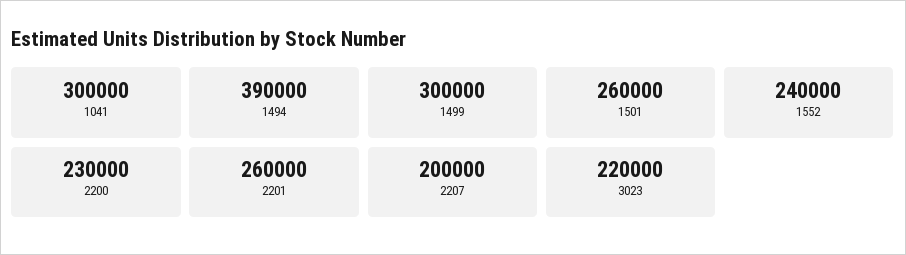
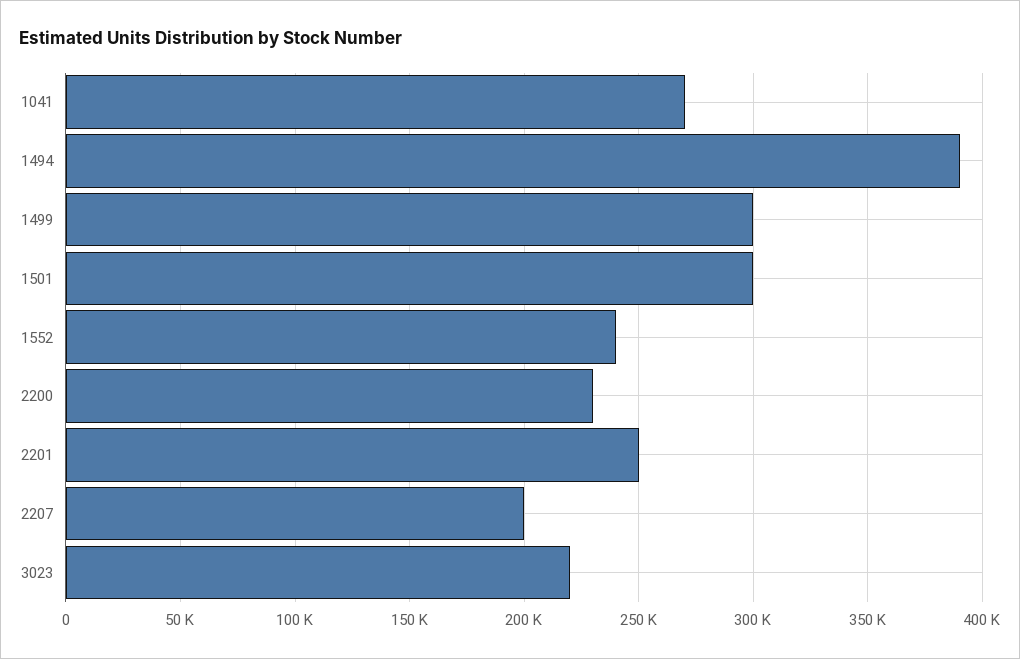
1041: 300000 -> 270000
1501: 260000 -> 300000
2201: 260000 -> 250000

